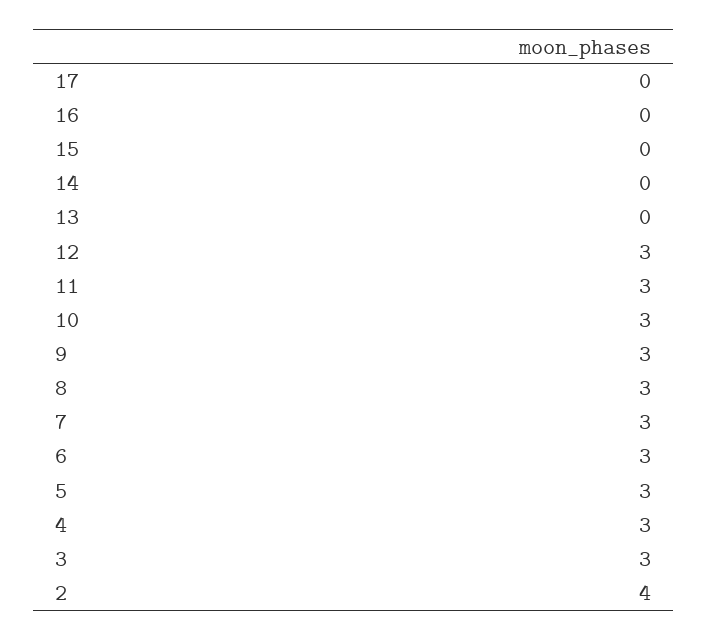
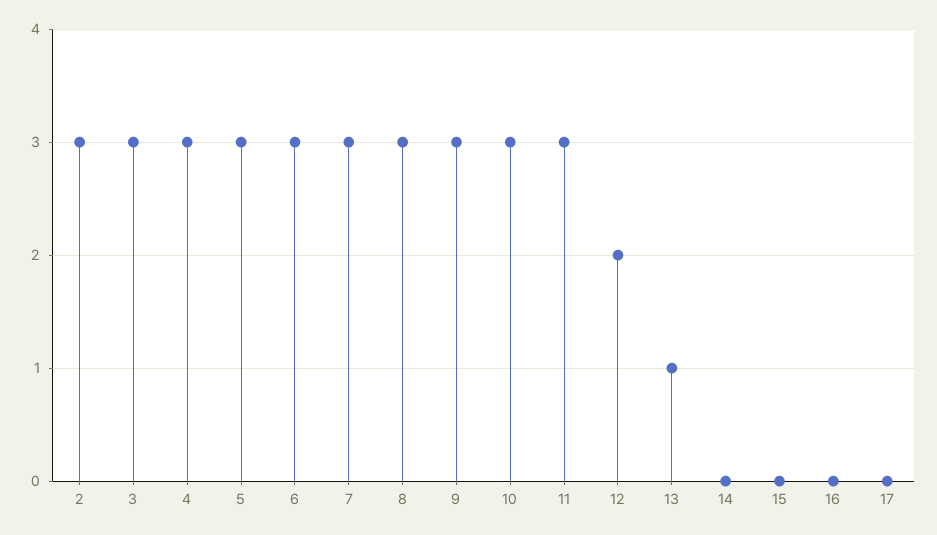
13: 0 -> 1
12: 3 -> 2
2: 4 -> 3

